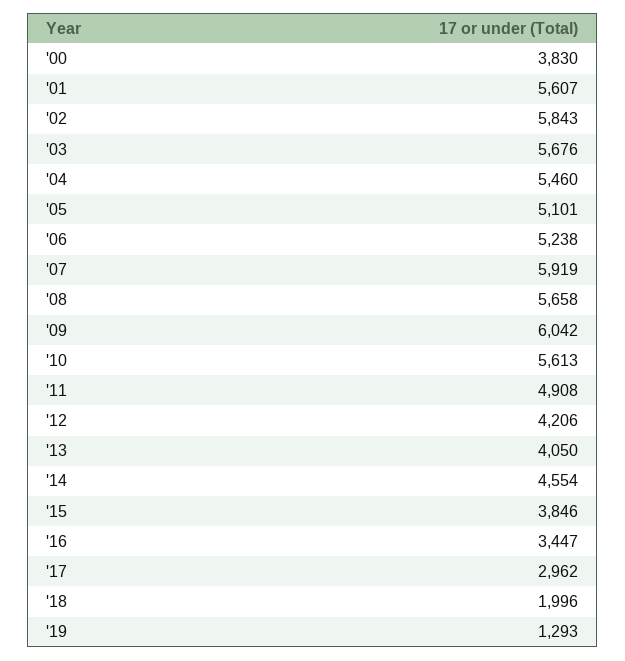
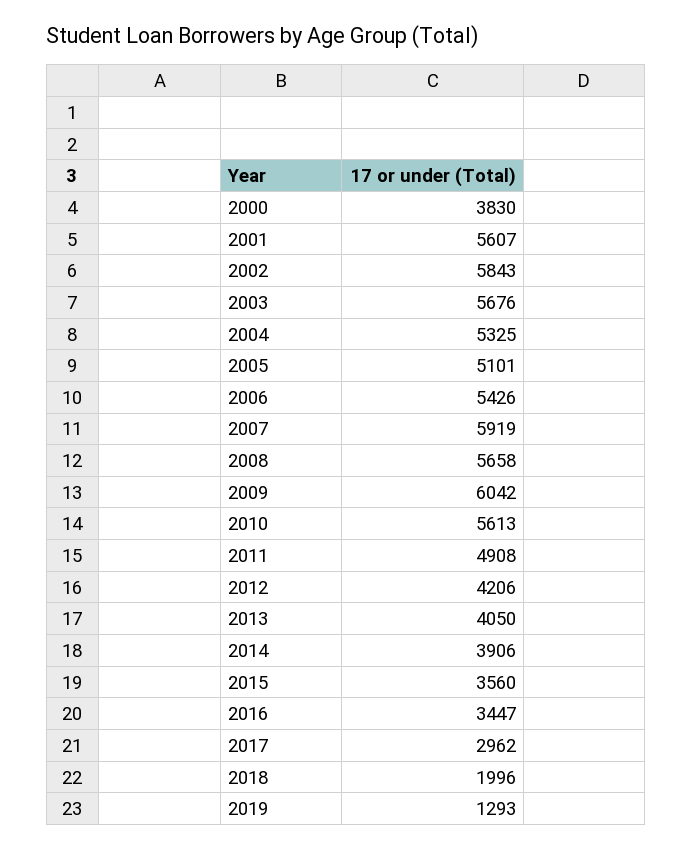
'04: 5460 -> 5325
'06: 5238 -> 5426
'14: 4554 -> 3906
'15: 3846 -> 3560

